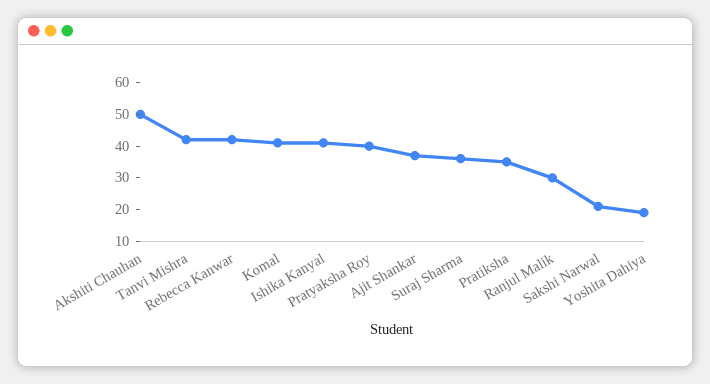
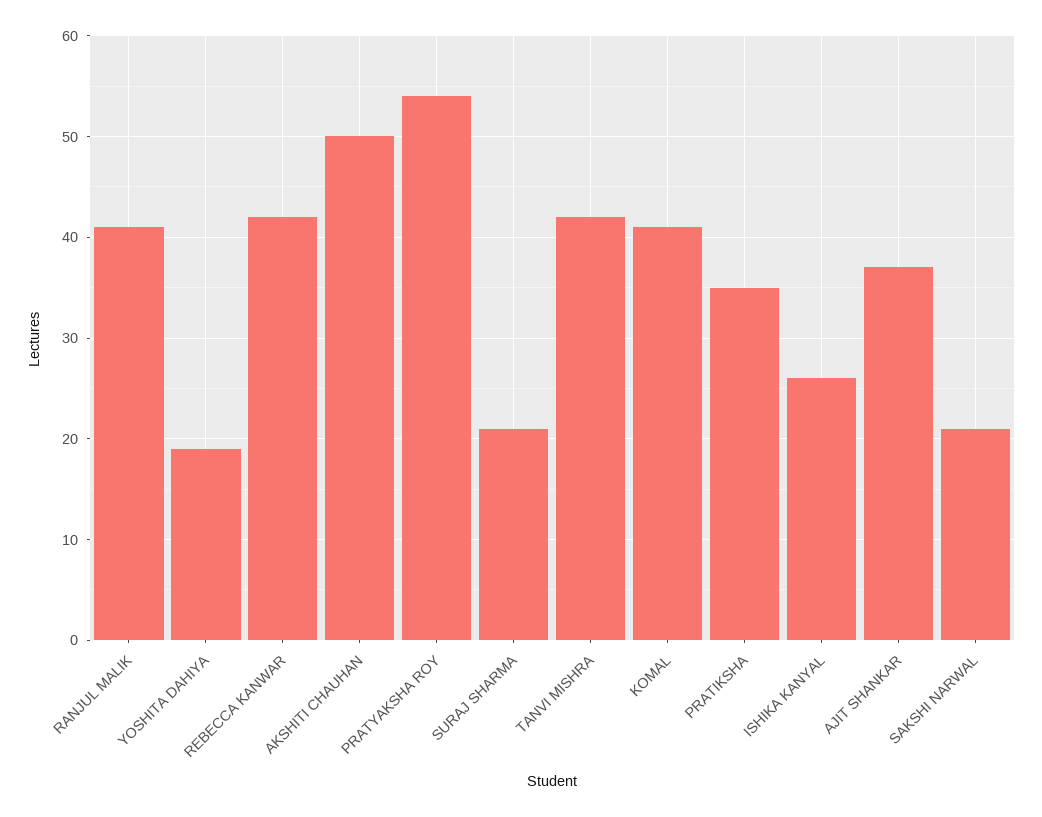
Ishika Kanyal: 40 -> 26
Pratyaksha Roy: 40 -> 54
Suraj Sharma: 35 -> 21
Ranjul Malik: 30 -> 41

